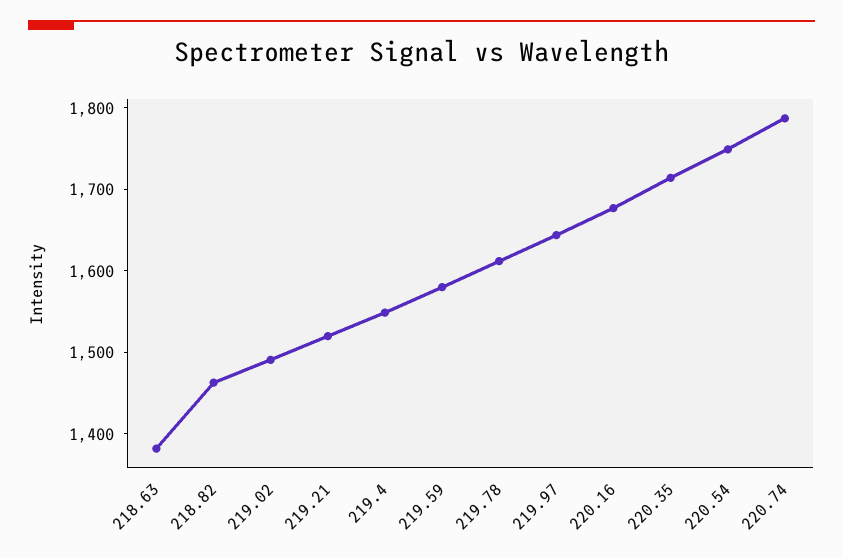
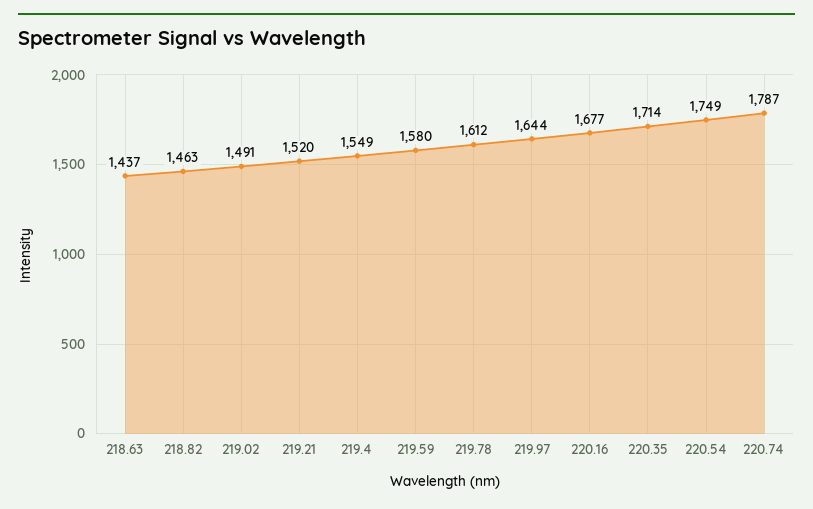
218.63: 1380 -> 1437

